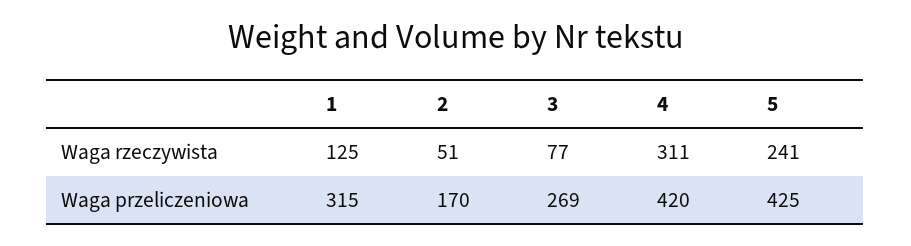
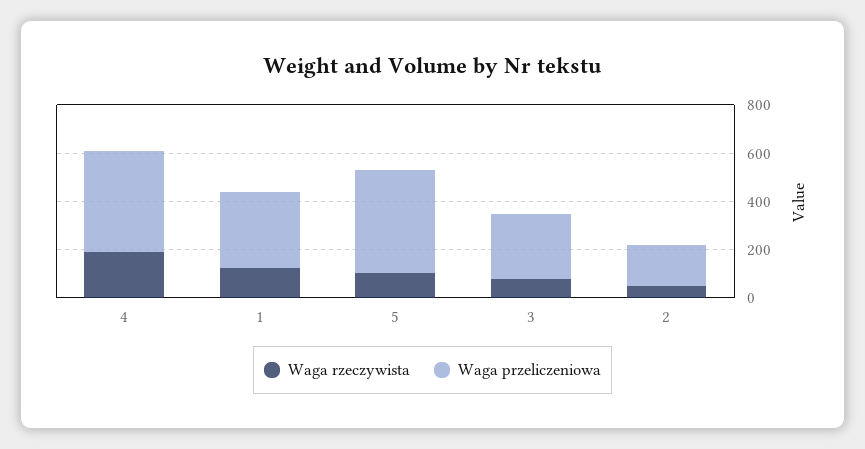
Waga rzeczywista, 4: 311 -> 200
Waga rzeczywista, 5: 241 -> 100

